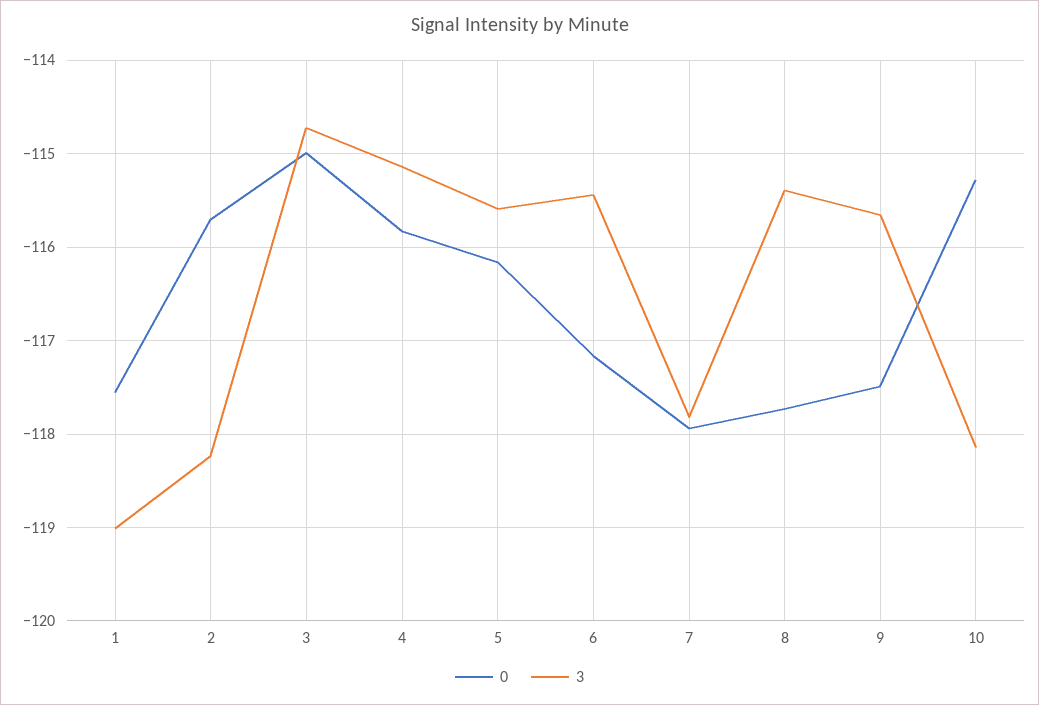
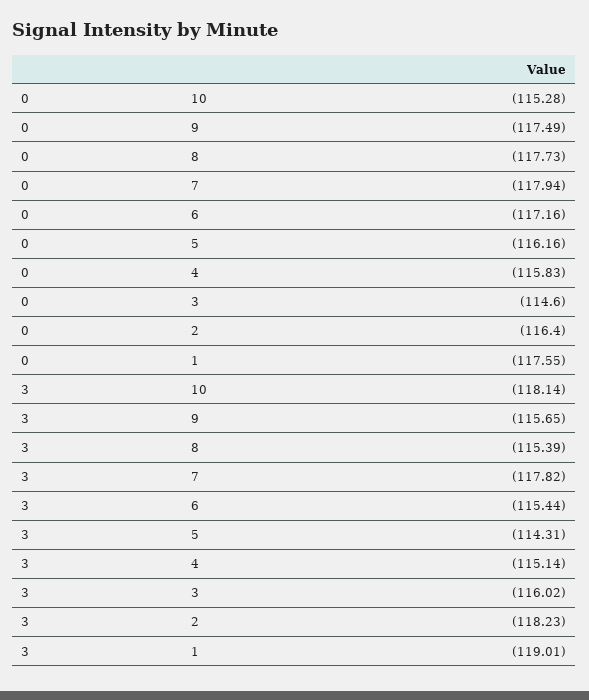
0, 2: -115.7 -> -116.4
0, 3: -115 -> -114.6
3, 3: -114.7 -> -116.02
3, 5: -115.6 -> -114.31

